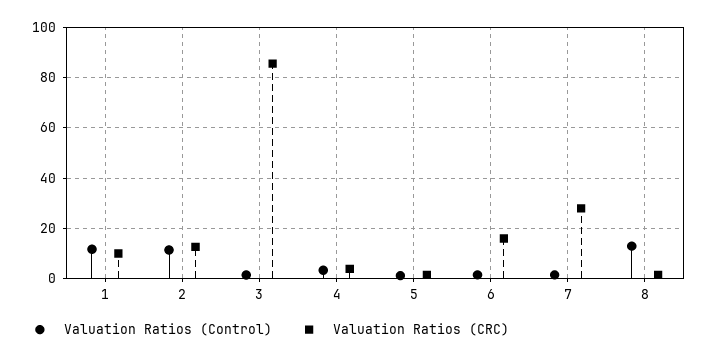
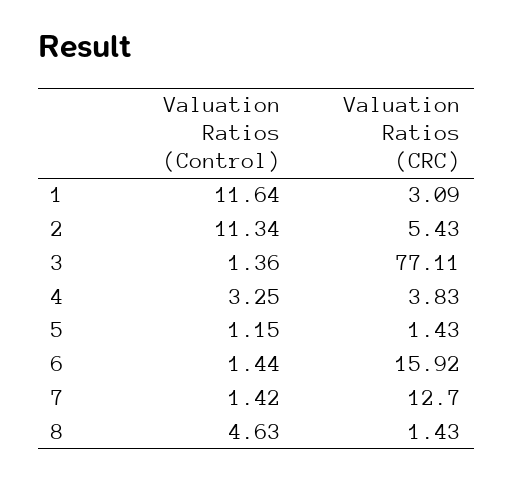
Valuation Ratios (CRC), 1: 10 -> 3.09
Valuation Ratios (CRC), 2: 12.5 -> 5.43
Valuation Ratios (CRC), 3: 85 -> 77.11
Valuation Ratios (CRC), 7: 27.5 -> 12.7
Valuation Ratios (Control), 8: 12.5 -> 4.63

